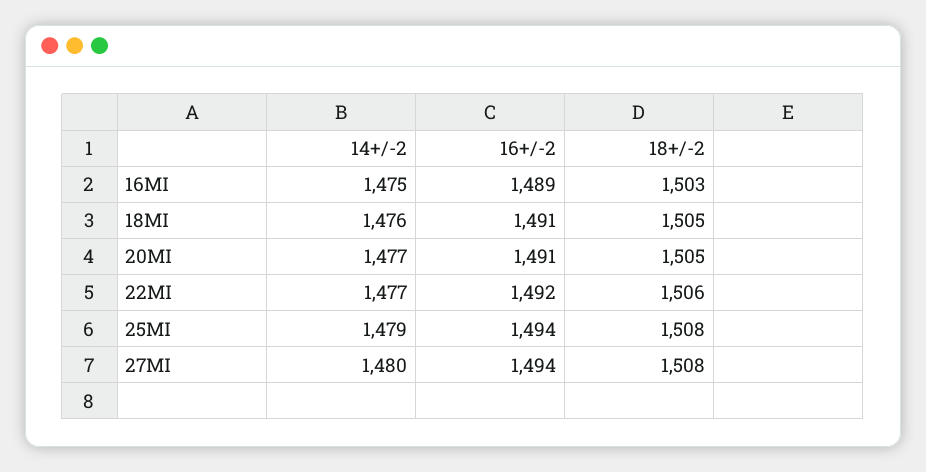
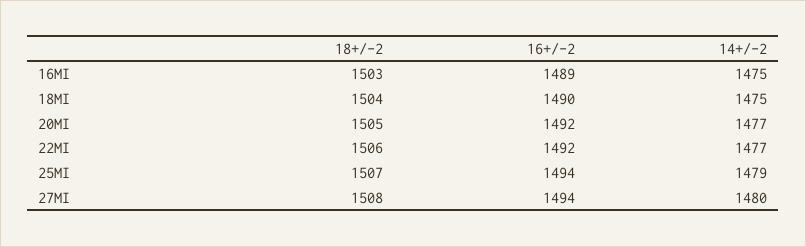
14+/-2, 18MI: 1476 -> 1475
16+/-2, 18MI: 1491 -> 1490
18+/-2, 18MI: 1505 -> 1504
16+/-2, 20MI: 1491 -> 1492
18+/-2, 25MI: 1508 -> 1507

